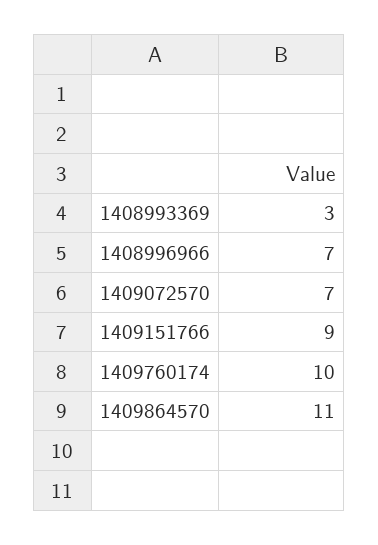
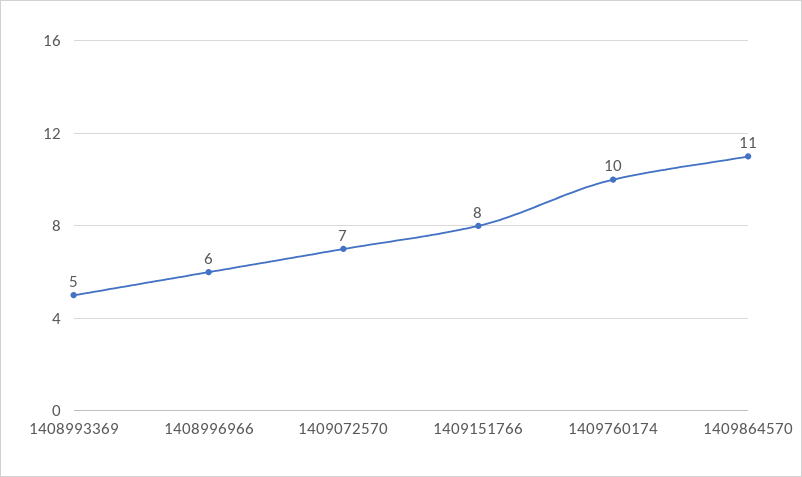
1408993369: 3 -> 5
1408996966: 7 -> 6
1409151766: 9 -> 8

